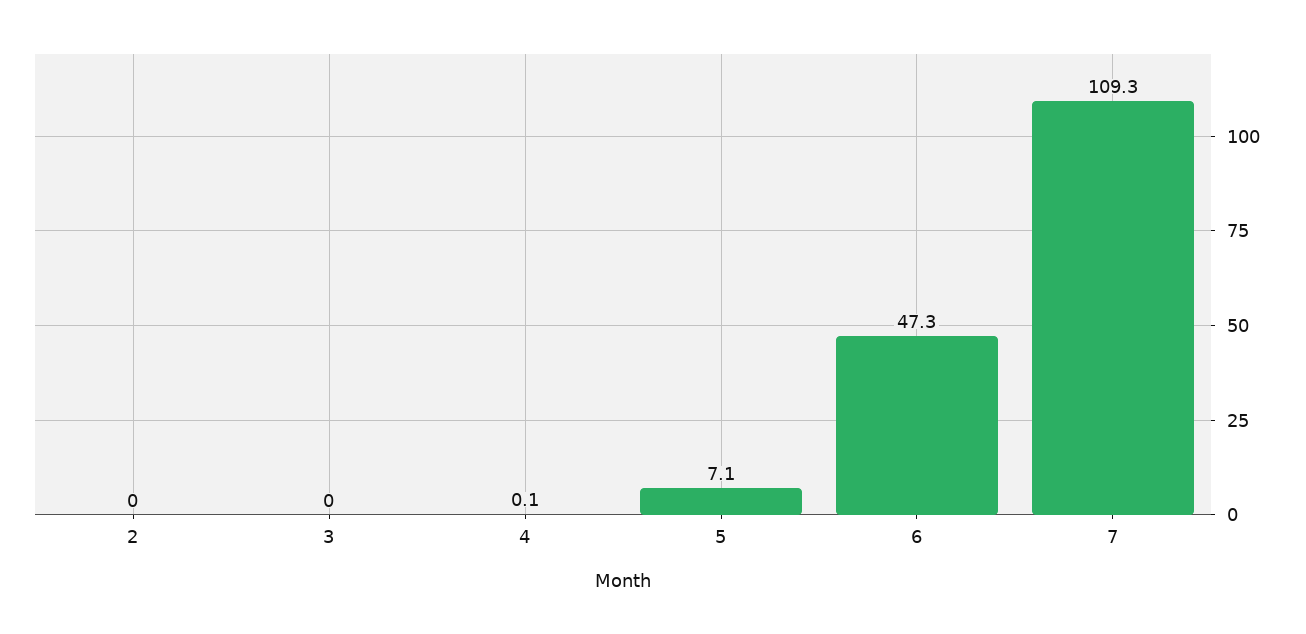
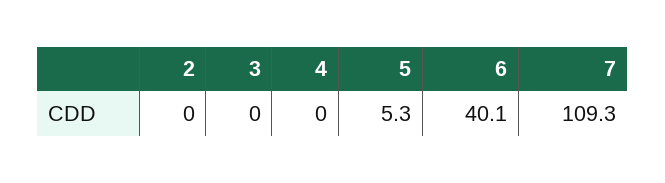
4: 0.1 -> 0
5: 7.1 -> 5.3
6: 47.3 -> 40.1

